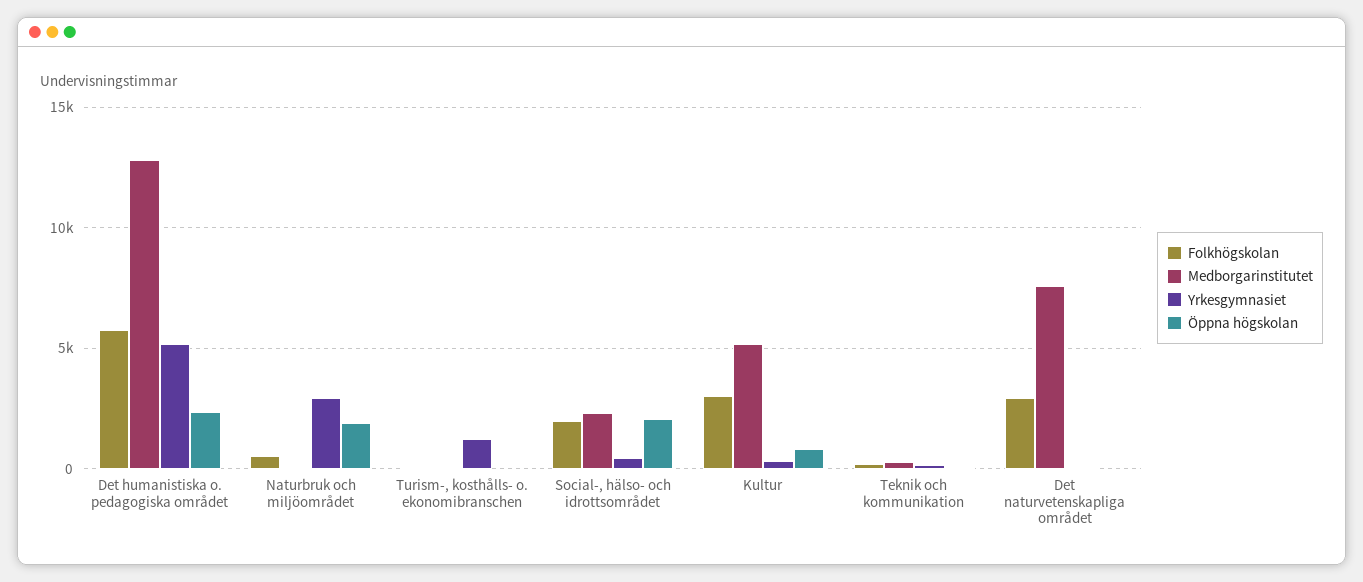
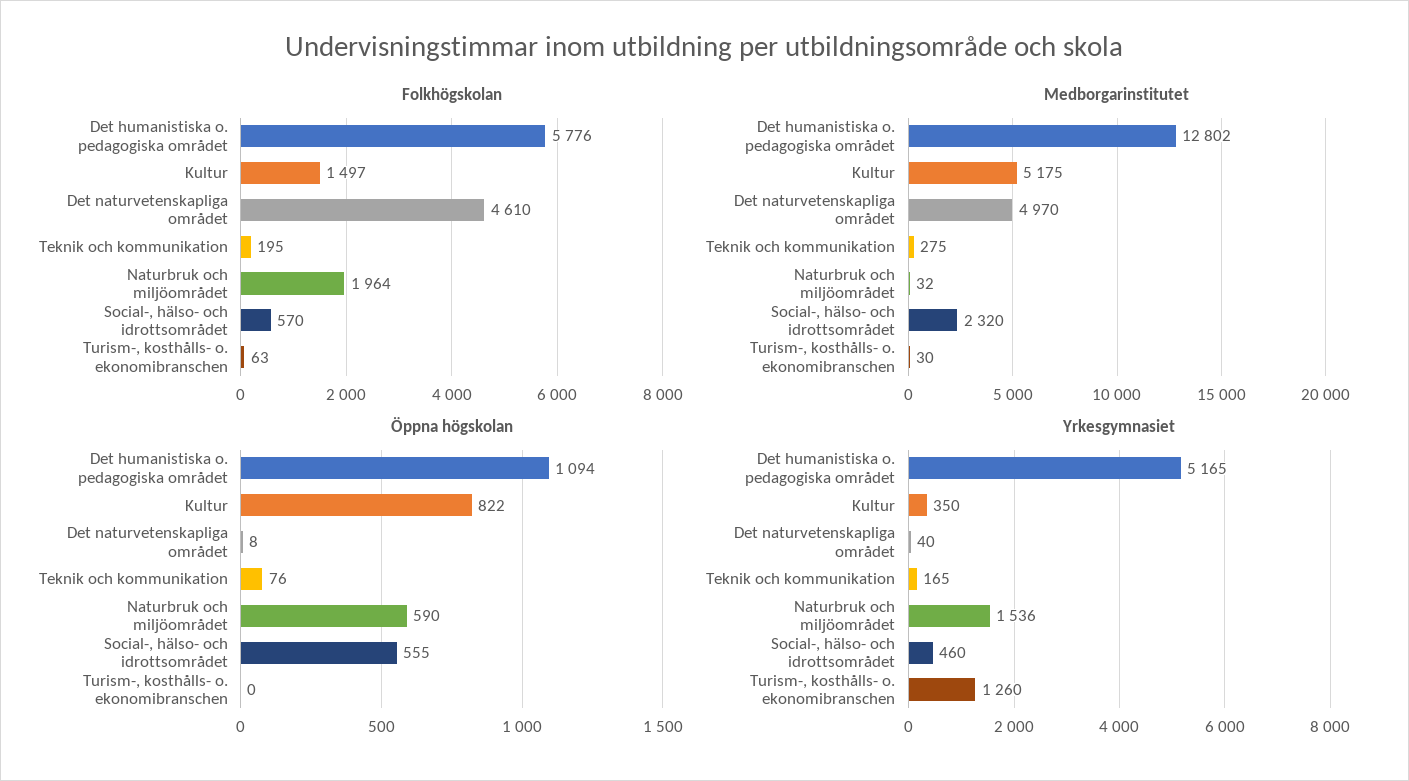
Öppna högskolan, Det humanistiska o. pedagogiska området: 2500 -> 1094
Folkhögskolan, Naturbruk och miljöområdet: 500 -> 1964
Yrkesgymnasiet, Naturbruk och miljöområdet: 3000 -> 1536
Öppna högskolan, Naturbruk och miljöområdet: 2000 -> 590
Folkhögskolan, Social-, hälso- och idrottsområdet: 2000 -> 570
Öppna högskolan, Social-, hälso- och idrottsområdet: 2000 -> 555
Folkhögskolan, Kultur: 3000 -> 1497
Folkhögskolan, Det naturvetenskapliga området: 3000 -> 4610
Medborgarinstitutet, Det naturvetenskapliga området: 7500 -> 4970

